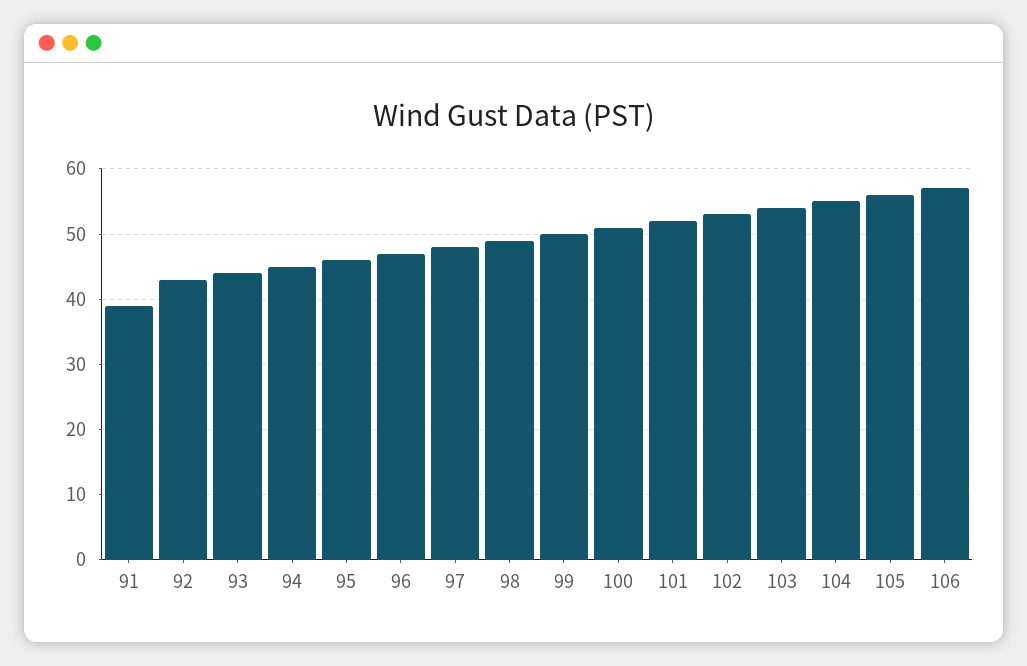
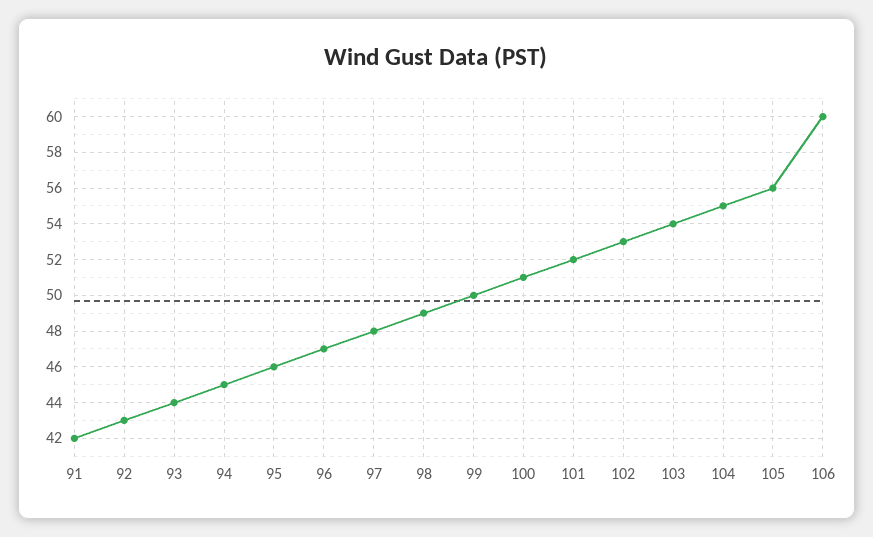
91: 39 -> 42
106: 57 -> 60

